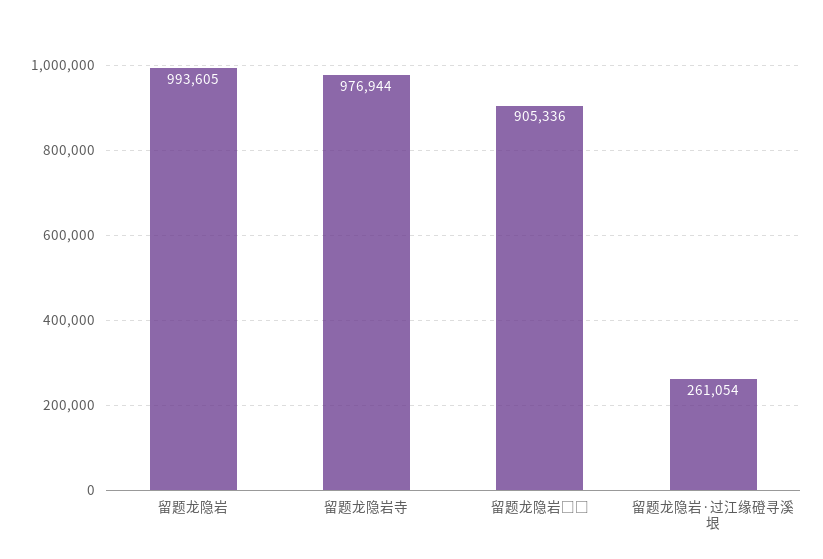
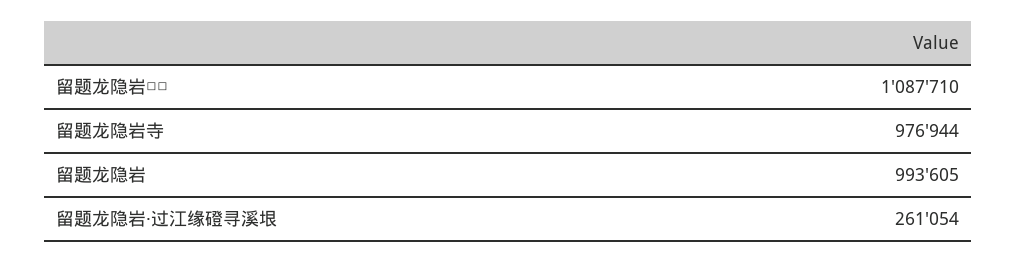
留题龙隐岩□□: 905336 -> 1087710

